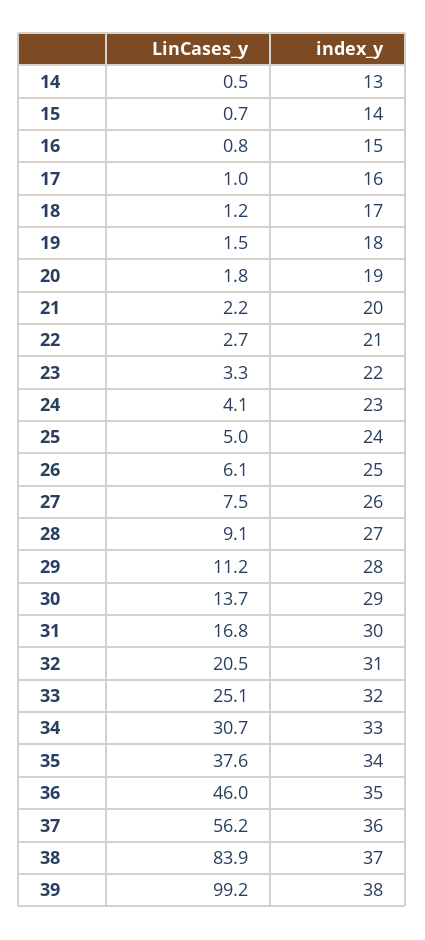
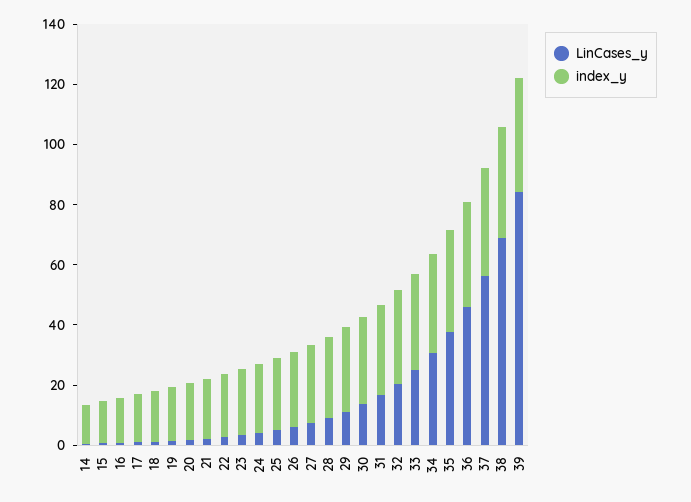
LinCases_y, 38: 83.9 -> 70
LinCases_y, 39: 99.2 -> 85

